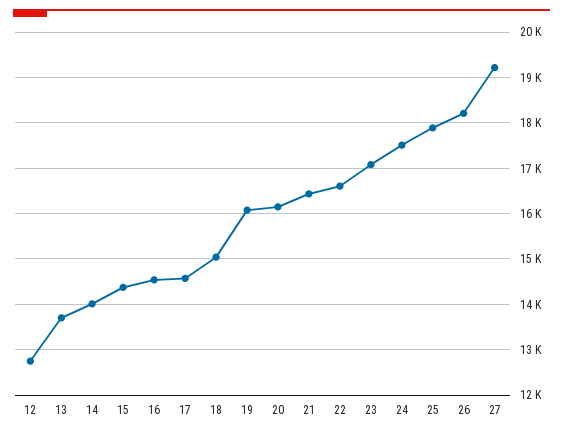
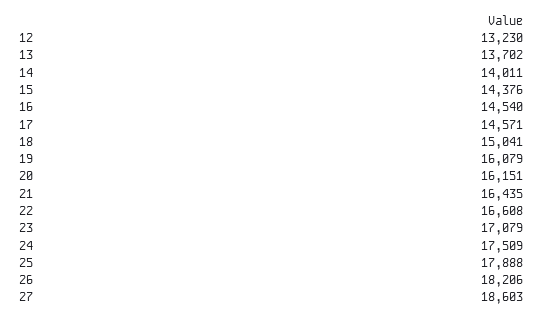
12: 12800 -> 13230
27: 19200 -> 18603

